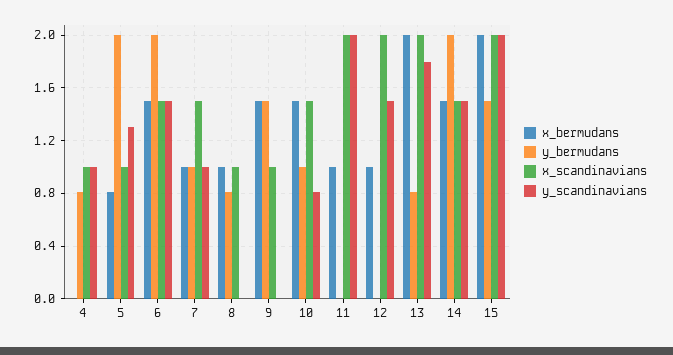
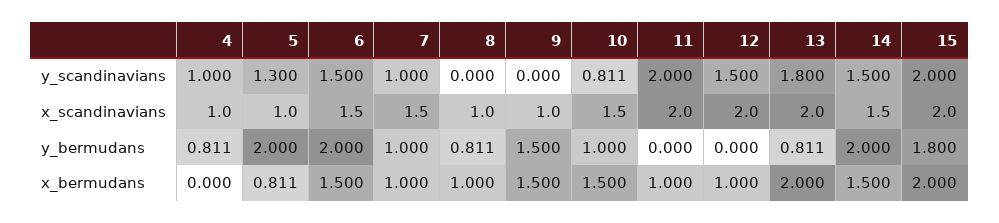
y_bermudans, 15: 1.5 -> 1.8

